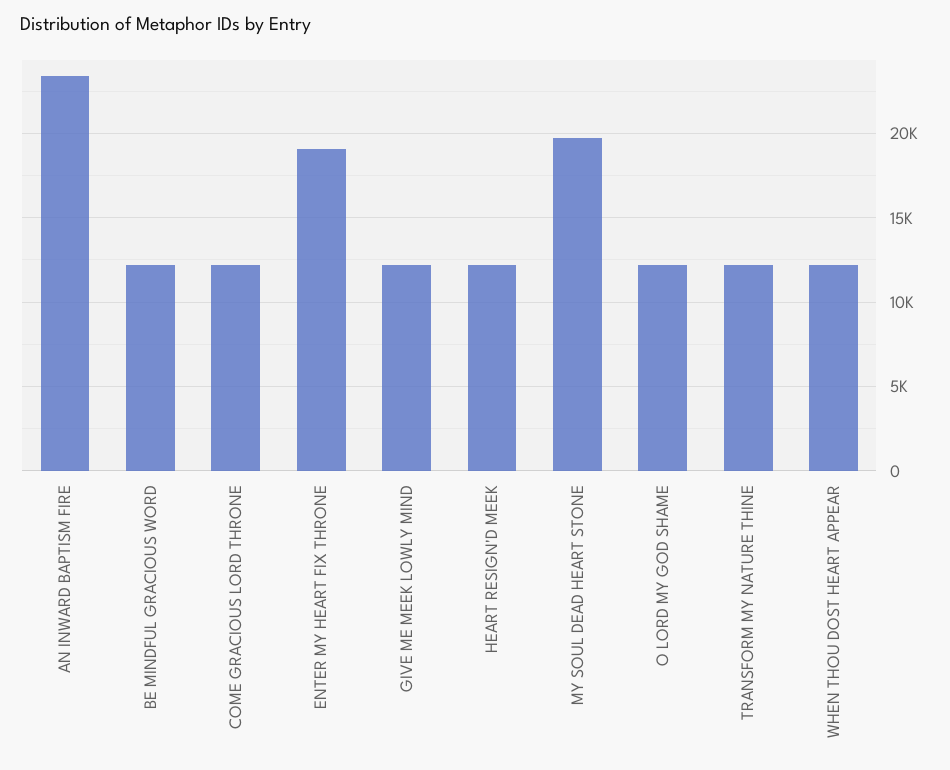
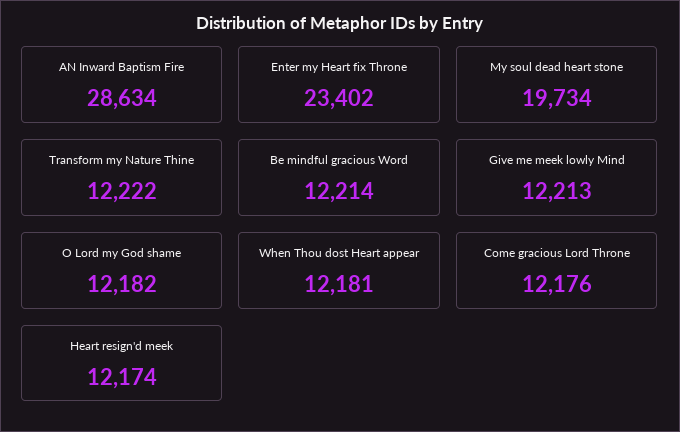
AN INWARD BAPTISM FIRE: 23500 -> 28634
ENTER MY HEART FIX THRONE: 19000 -> 23402

